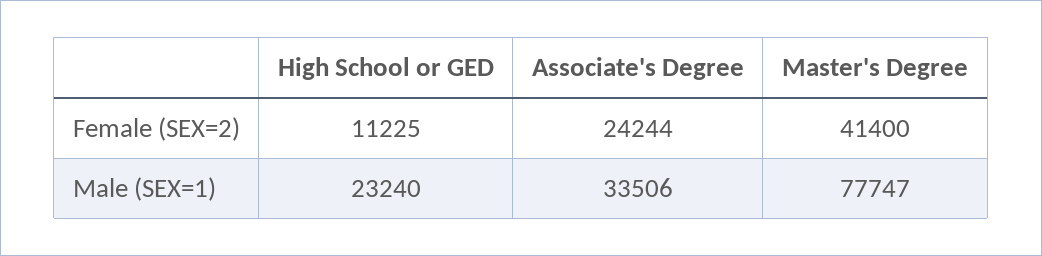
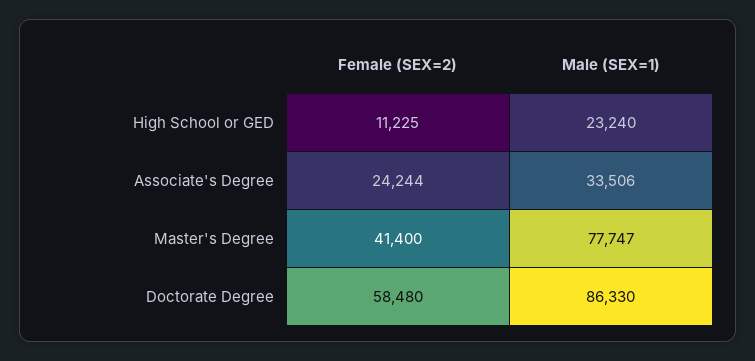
Doctorate Degree, Female (SEX=2): none -> 58480
Doctorate Degree, Male (SEX=1): none -> 86330

